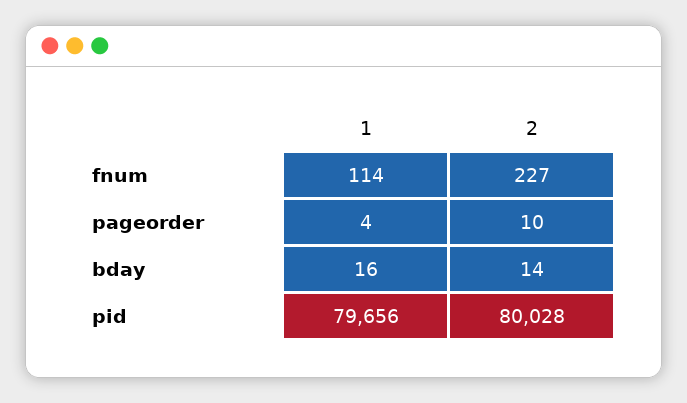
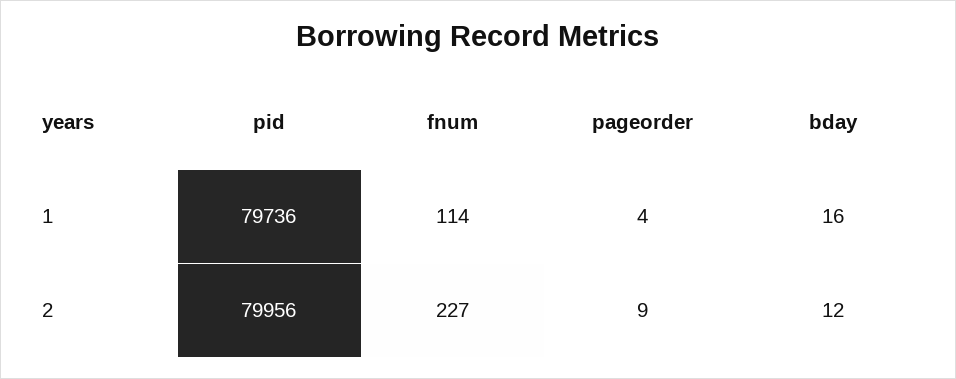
2, pageorder: 10 -> 9
2, bday: 14 -> 12
1, pid: 79656 -> 79736
2, pid: 80028 -> 79956

